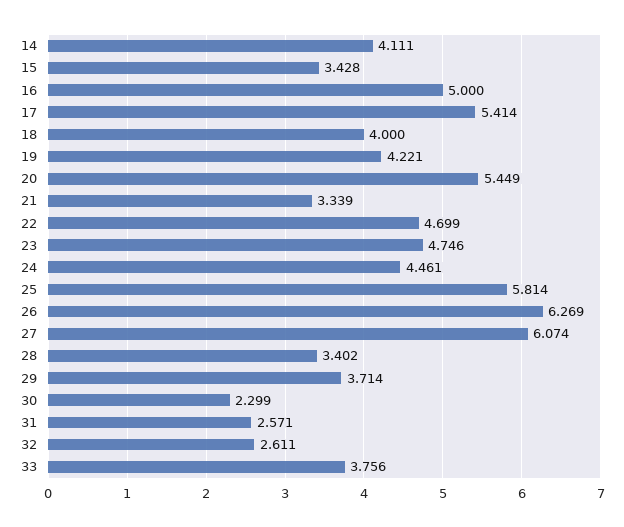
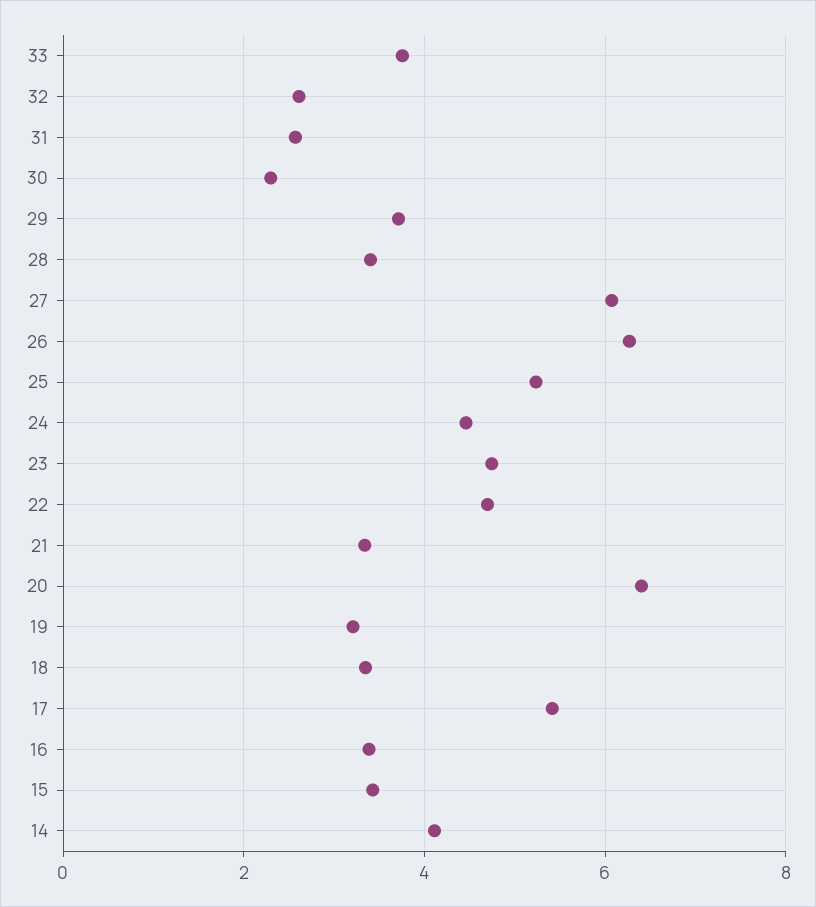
16: 5 -> 3.4
18: 4 -> 3.4
19: 4.221 -> 3.2
20: 5.449 -> 6.4
25: 5.814 -> 5.2

